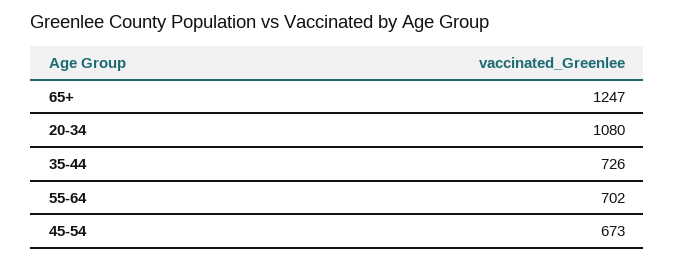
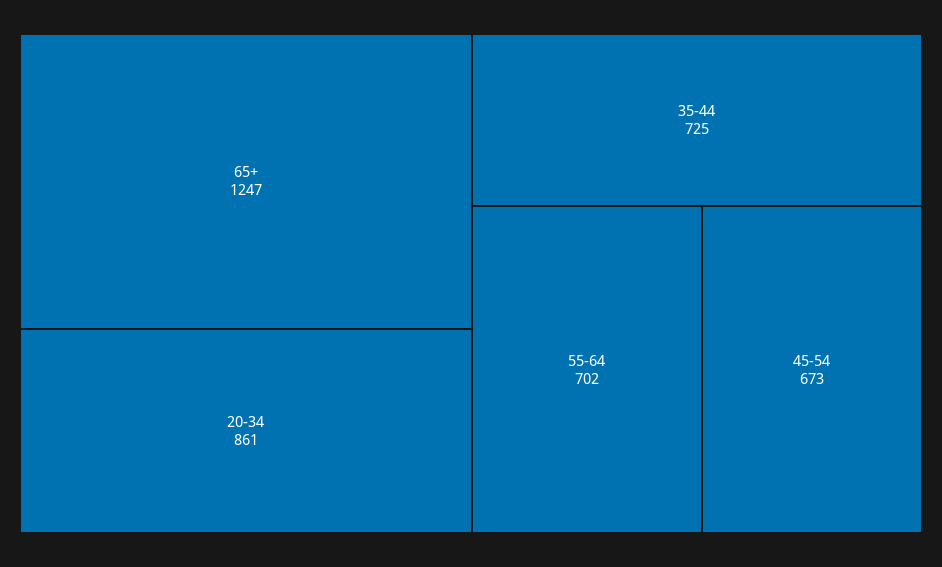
20-34: 1080 -> 861
35-44: 726 -> 725

